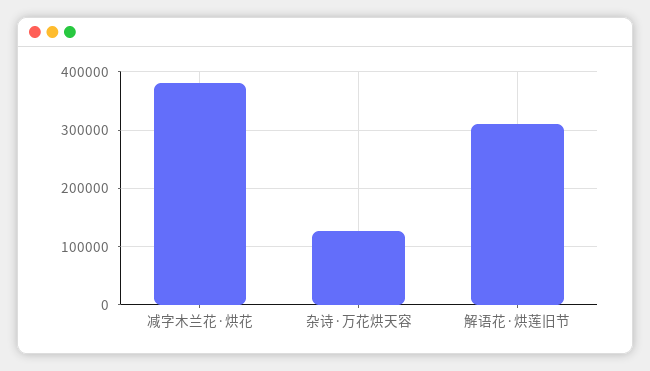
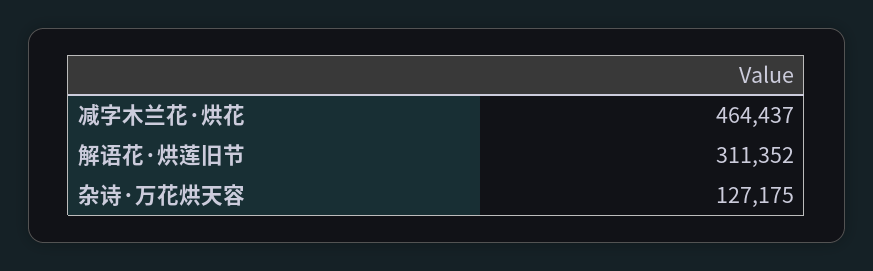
减字木兰花·烘花: 380000 -> 464437

